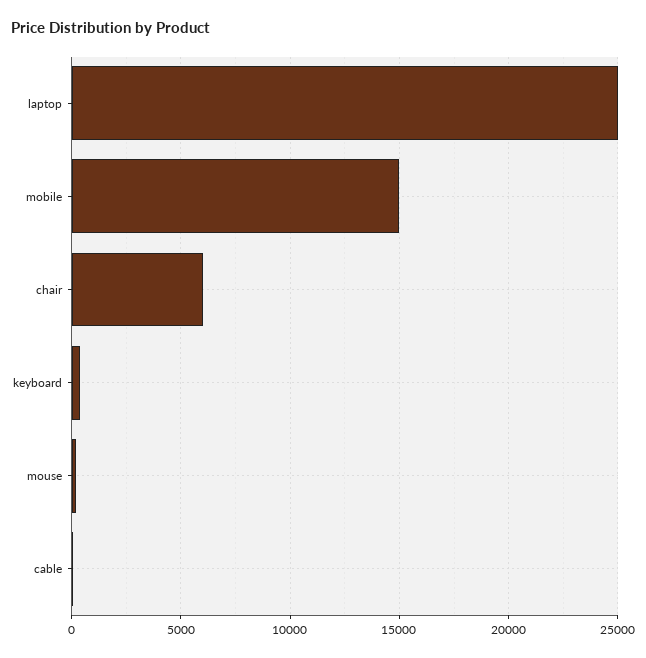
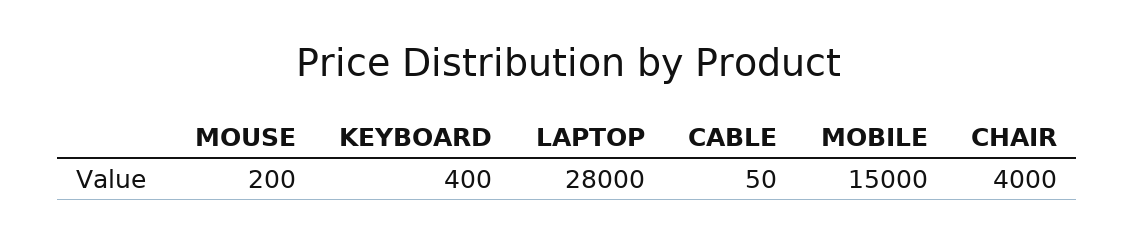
laptop: 25000 -> 28000
chair: 6000 -> 4000

